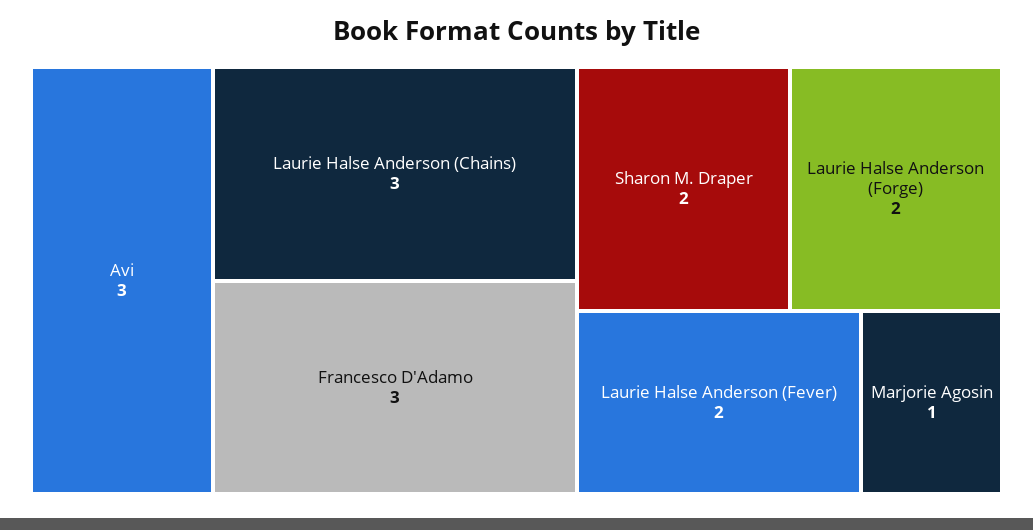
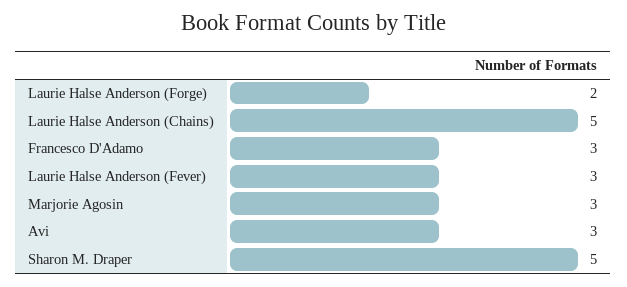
Laurie Halse Anderson (Chains): 3 -> 5
Sharon M. Draper: 2 -> 5
Laurie Halse Anderson (Fever): 2 -> 3
Marjorie Agosin: 1 -> 3

